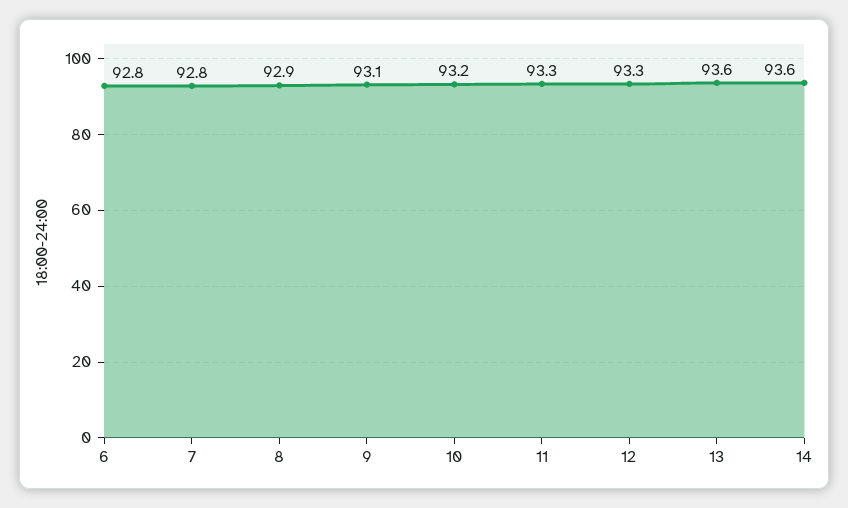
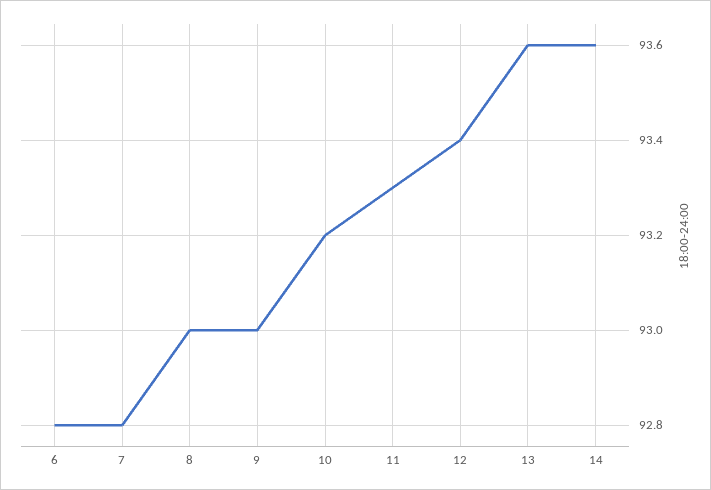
8: 92.9 -> 93
9: 93.1 -> 93
12: 93.3 -> 93.4

